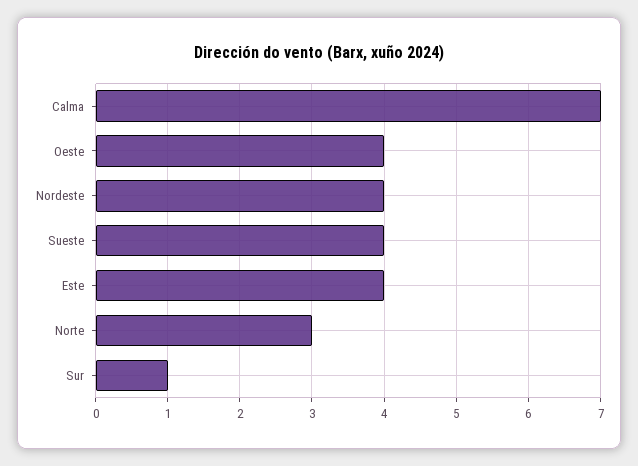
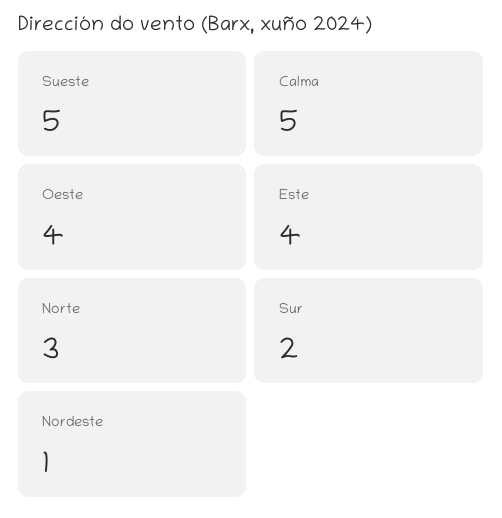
Calma: 7 -> 5
Nordeste: 4 -> 1
Sueste: 4 -> 5
Sur: 1 -> 2

